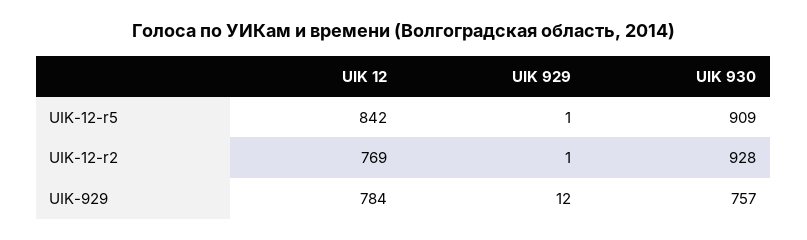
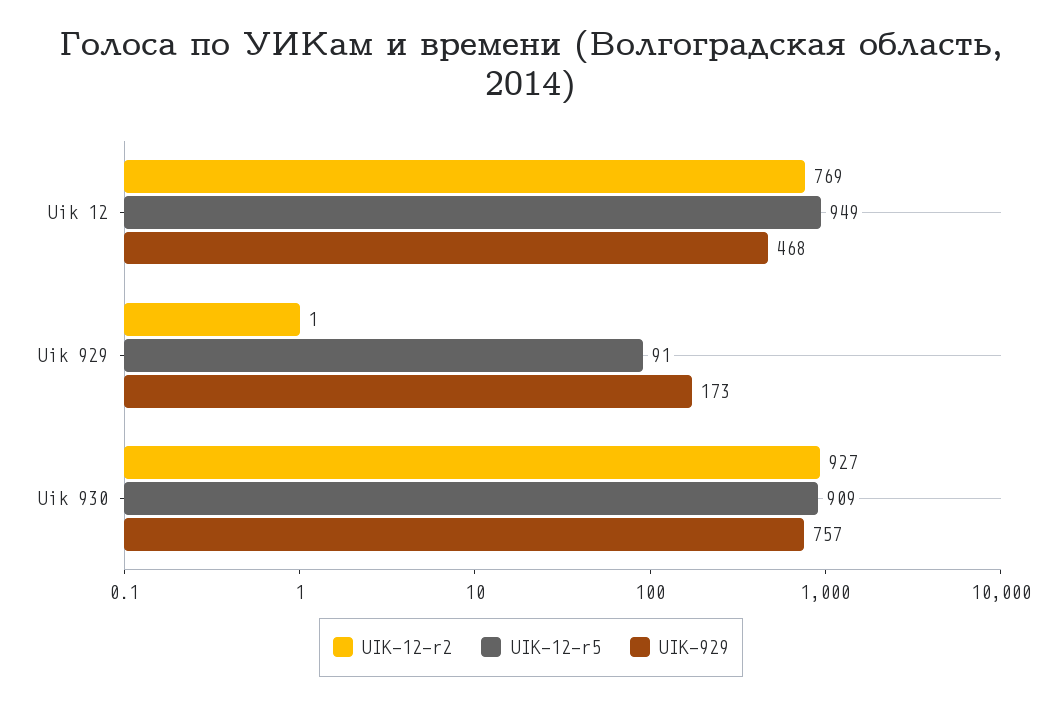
UIK-12-r5, UIK 12: 842 -> 949
UIK-12-r5, UIK 929: 1 -> 91
UIK-12-r2, UIK 930: 928 -> 927
UIK-929, UIK 12: 784 -> 468
UIK-929, UIK 929: 12 -> 173

